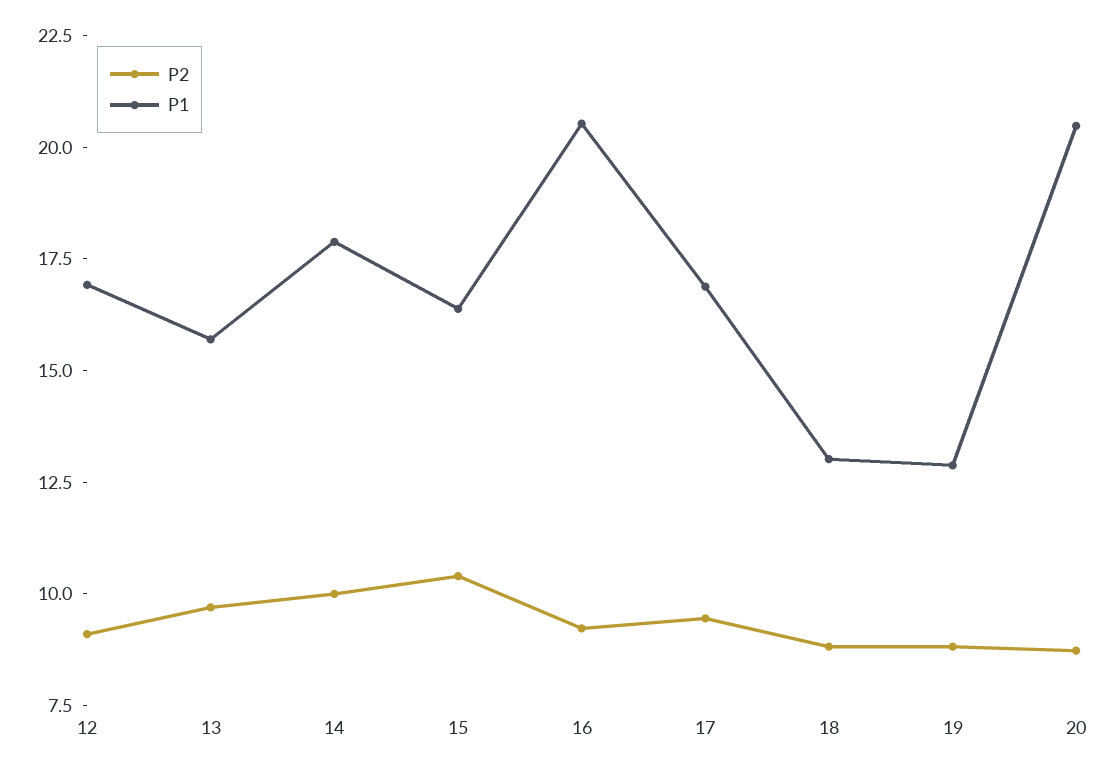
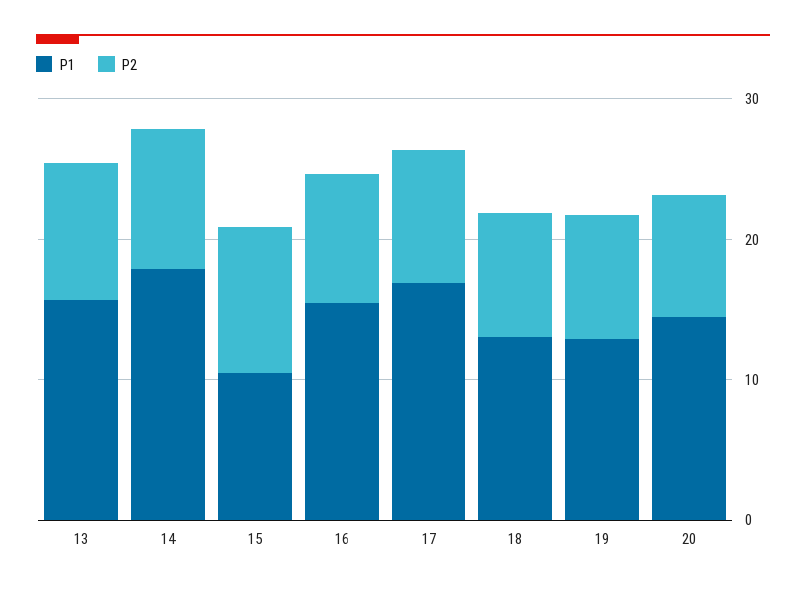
P2, 12: 9 -> none
P1, 12: 17 -> none
P1, 15: 16.5 -> 10
P1, 16: 20.5 -> 16
P1, 20: 20.5 -> 14

